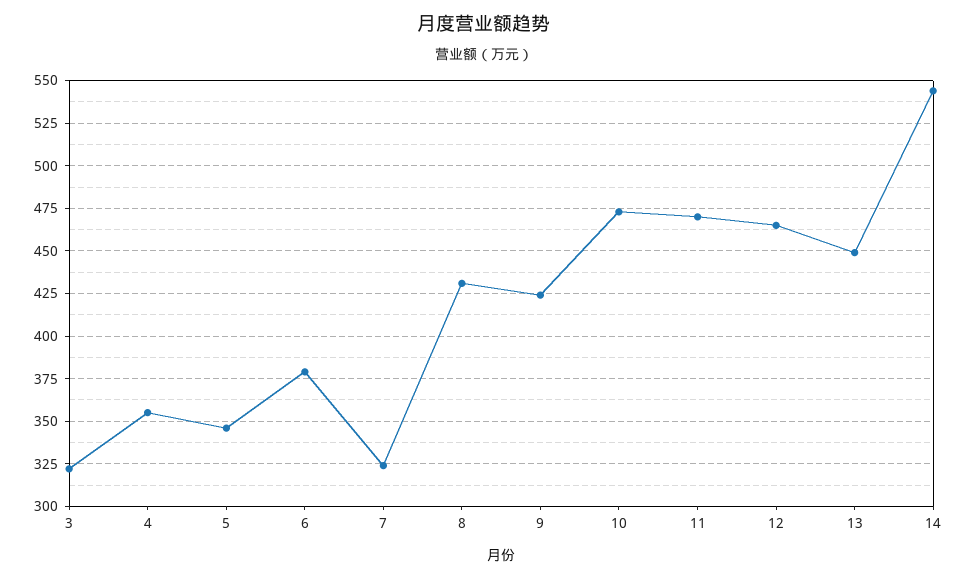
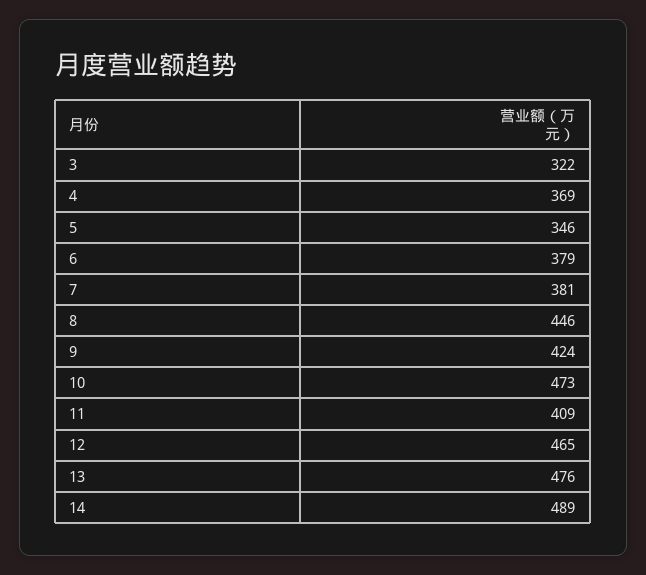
4: 355 -> 369
7: 325 -> 381
8: 430 -> 446
11: 470 -> 409
13: 450 -> 476
14: 545 -> 489

